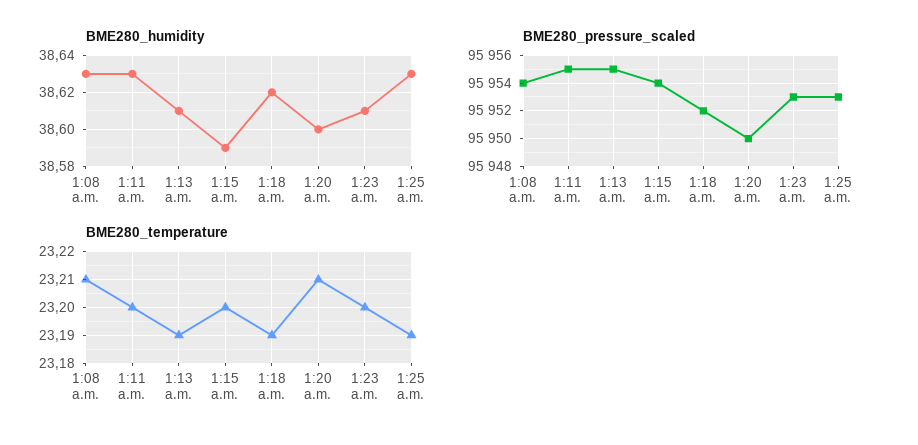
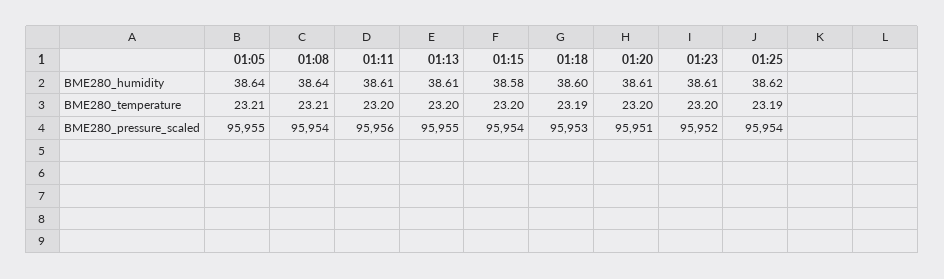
BME280_humidity, 1:08 a.m.: 38.63 -> 38.64
BME280_humidity, 1:11 a.m.: 38.63 -> 38.61
BME280_humidity, 1:15 a.m.: 38.59 -> 38.58
BME280_humidity, 1:18 a.m.: 38.62 -> 38.6
BME280_humidity, 1:20 a.m.: 38.6 -> 38.61
BME280_humidity, 1:25 a.m.: 38.63 -> 38.62
BME280_pressure_scaled, 1:11 a.m.: 95955 -> 95956
BME280_pressure_scaled, 1:18 a.m.: 95952 -> 95953
BME280_pressure_scaled, 1:20 a.m.: 95950 -> 95951
BME280_pressure_scaled, 1:23 a.m.: 95953 -> 95952
BME280_pressure_scaled, 1:25 a.m.: 95953 -> 95954
BME280_temperature, 1:13 a.m.: 23.19 -> 23.2
BME280_temperature, 1:20 a.m.: 23.21 -> 23.2
BME280_humidity, 01:05: none -> 38.64
BME280_temperature, 01:05: none -> 23.21
BME280_pressure_scaled, 01:05: none -> 95955

